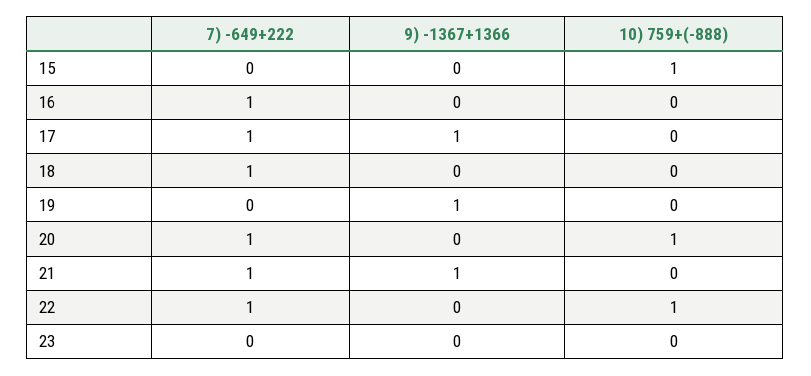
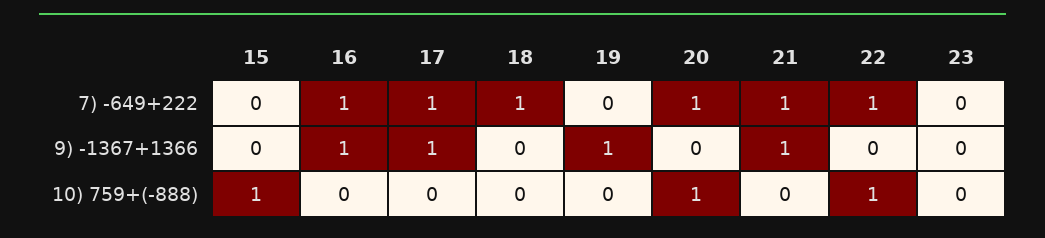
9) -1367+1366, 16: 0 -> 1

